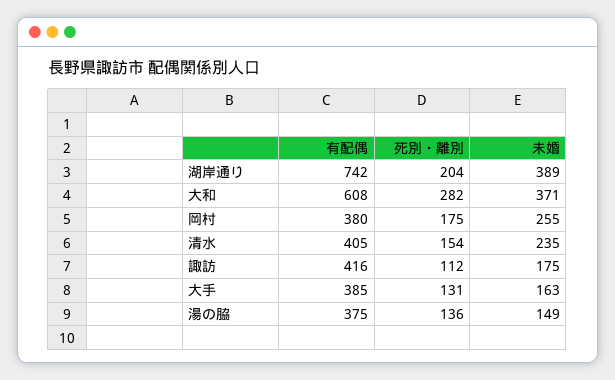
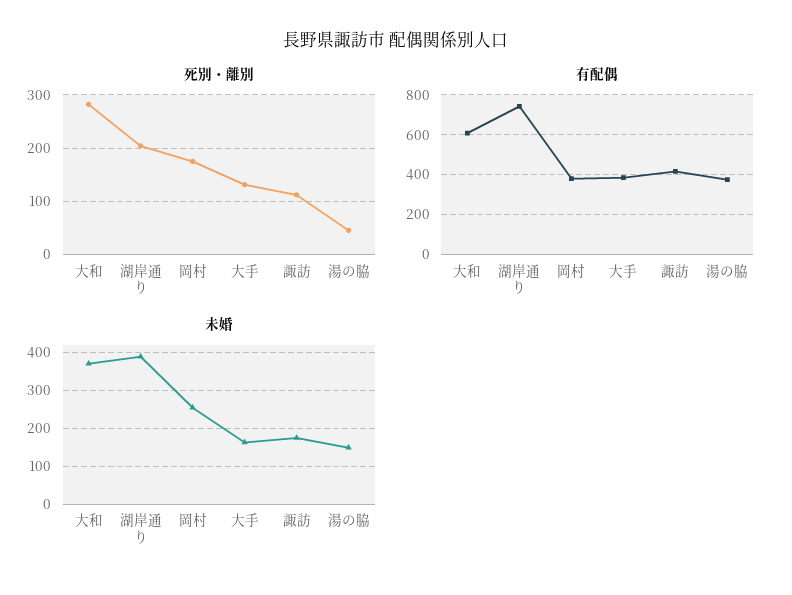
有配偶, 清水: 405 -> none
死別・離別, 清水: 154 -> none
未婚, 清水: 235 -> none
死別・離別, 湯の脇: 136 -> 40

